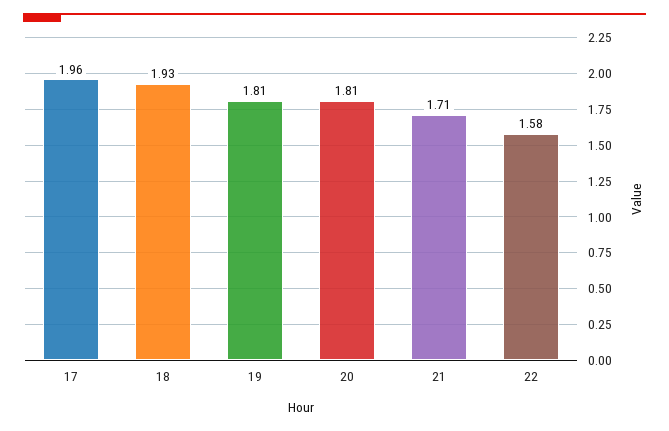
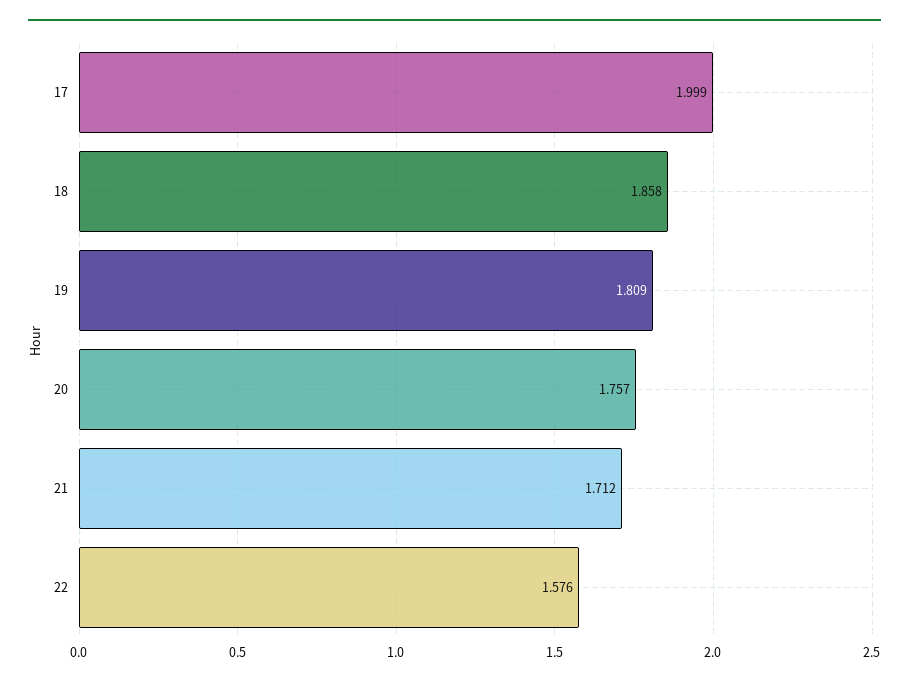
17: 1.96 -> 1.999
18: 1.93 -> 1.858
20: 1.81 -> 1.757

